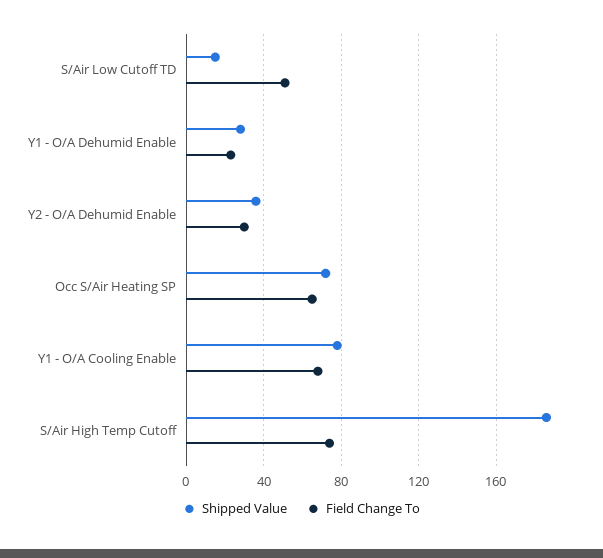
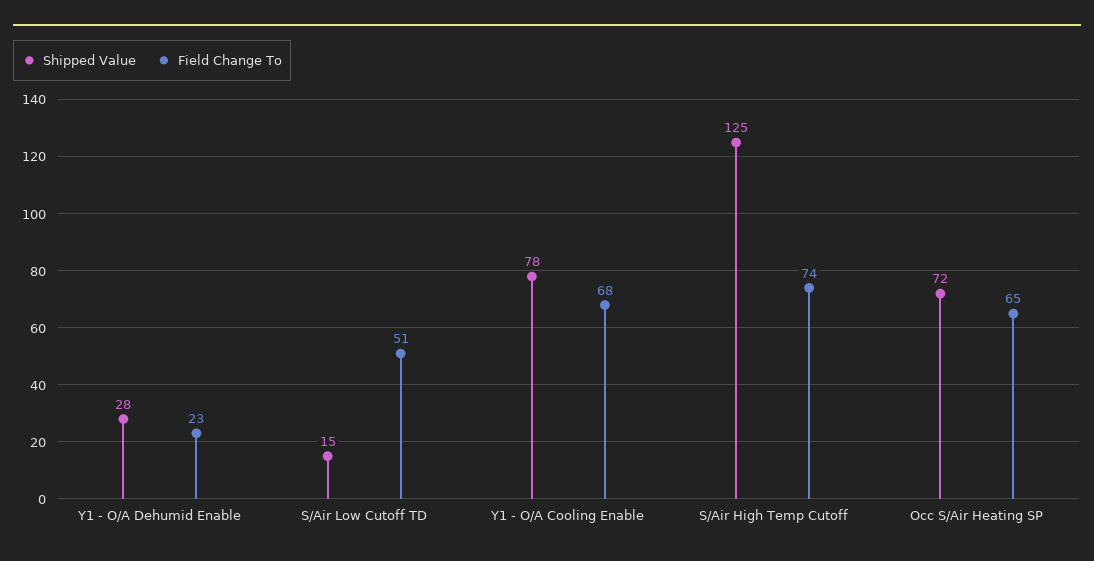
Shipped Value, Y2 - O/A Dehumid Enable: 35 -> none
Field Change To, Y2 - O/A Dehumid Enable: 30 -> none
Shipped Value, S/Air High Temp Cutoff: 185 -> 125

